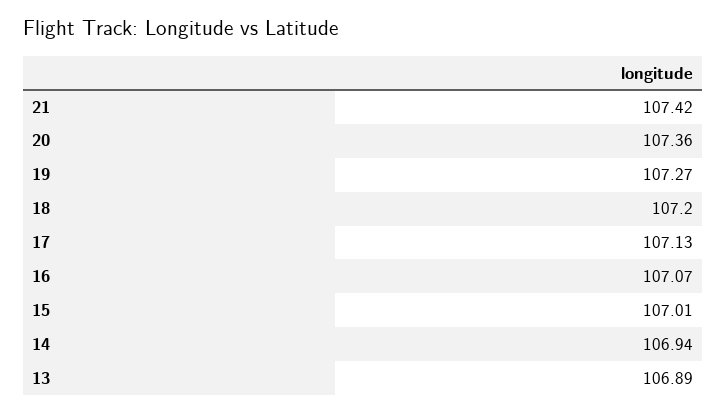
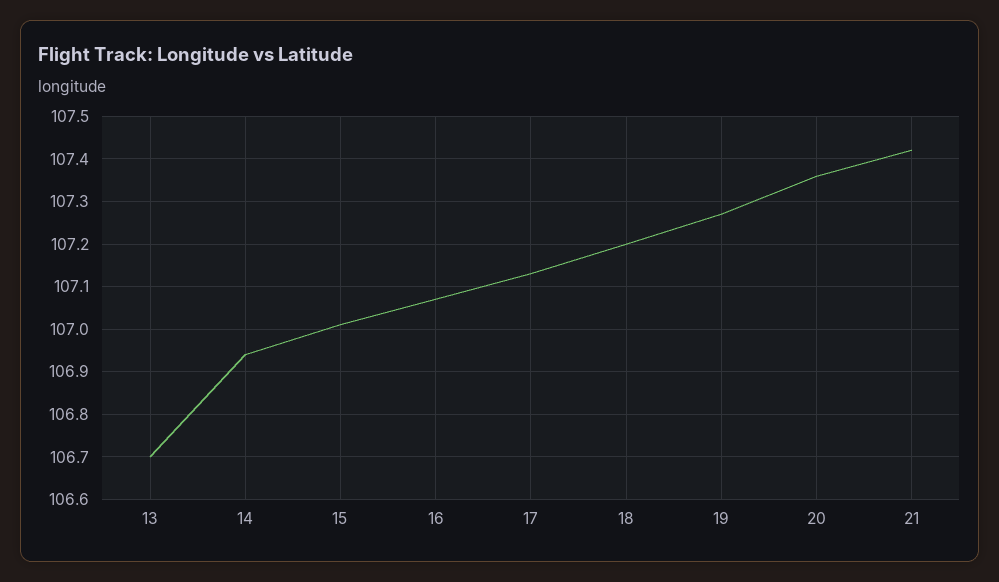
13: 106.89 -> 106.7

